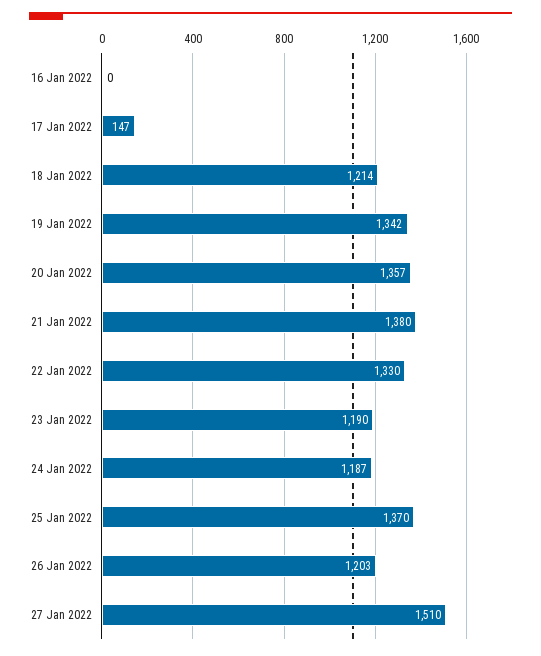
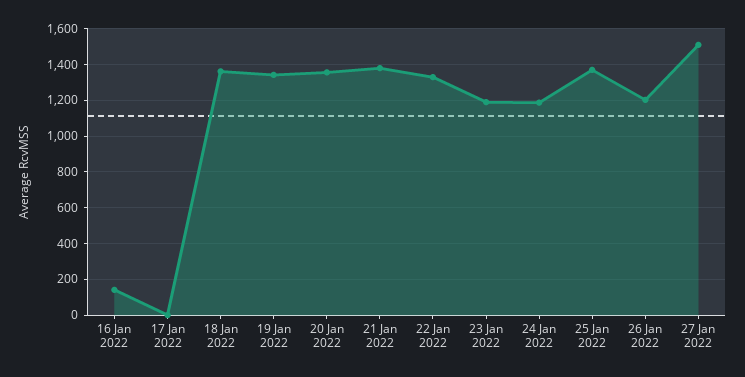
16 Jan 2022: 0 -> 150
17 Jan 2022: 147 -> 0
18 Jan 2022: 1214 -> 1350

